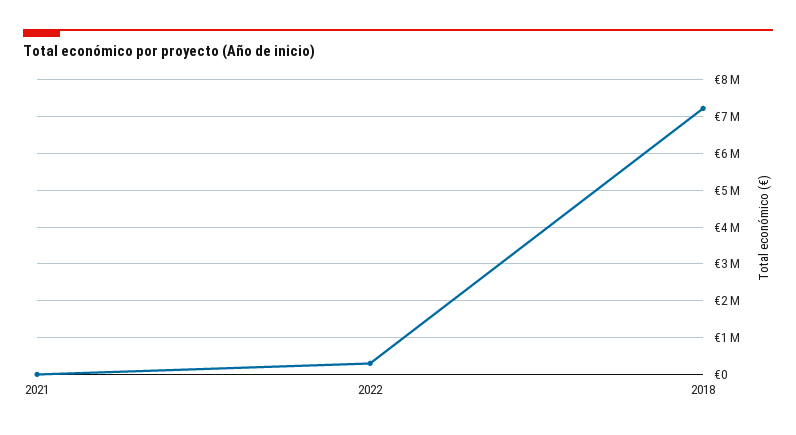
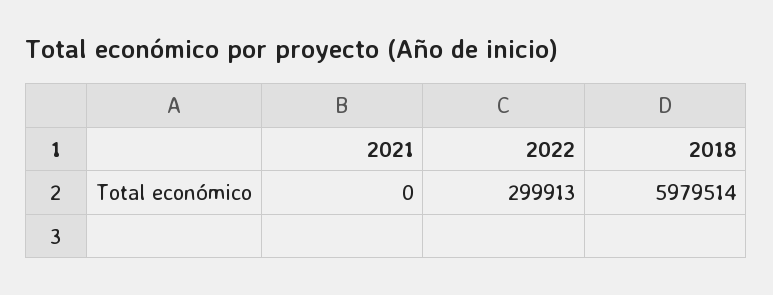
2018: 7200000 -> 5979514

